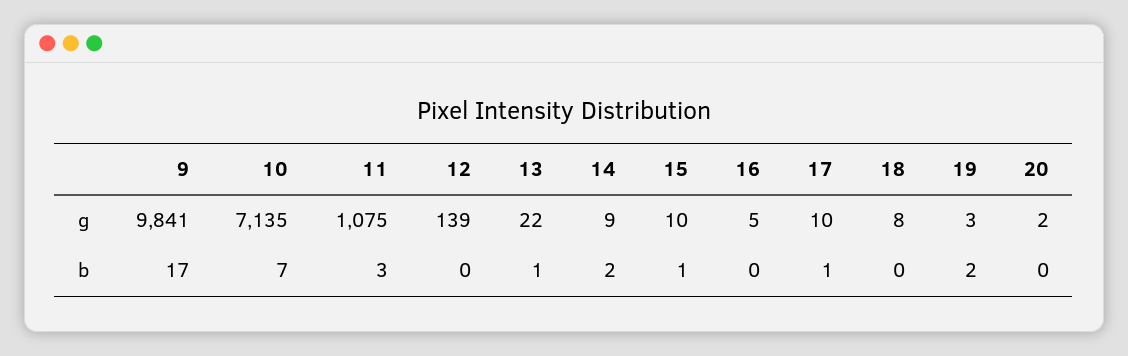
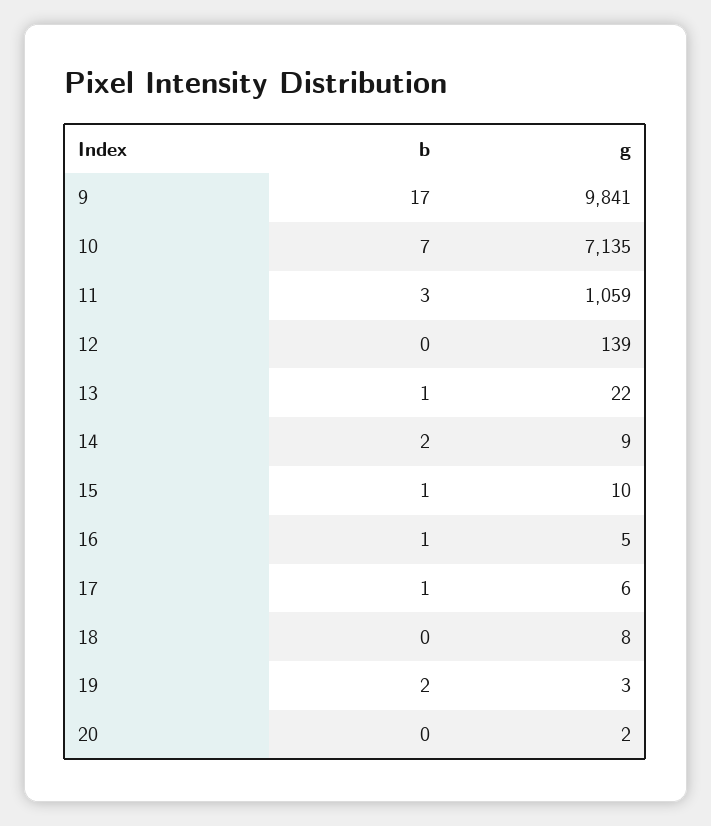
11, g: 1075 -> 1059
17, g: 10 -> 6
16, b: 0 -> 1

